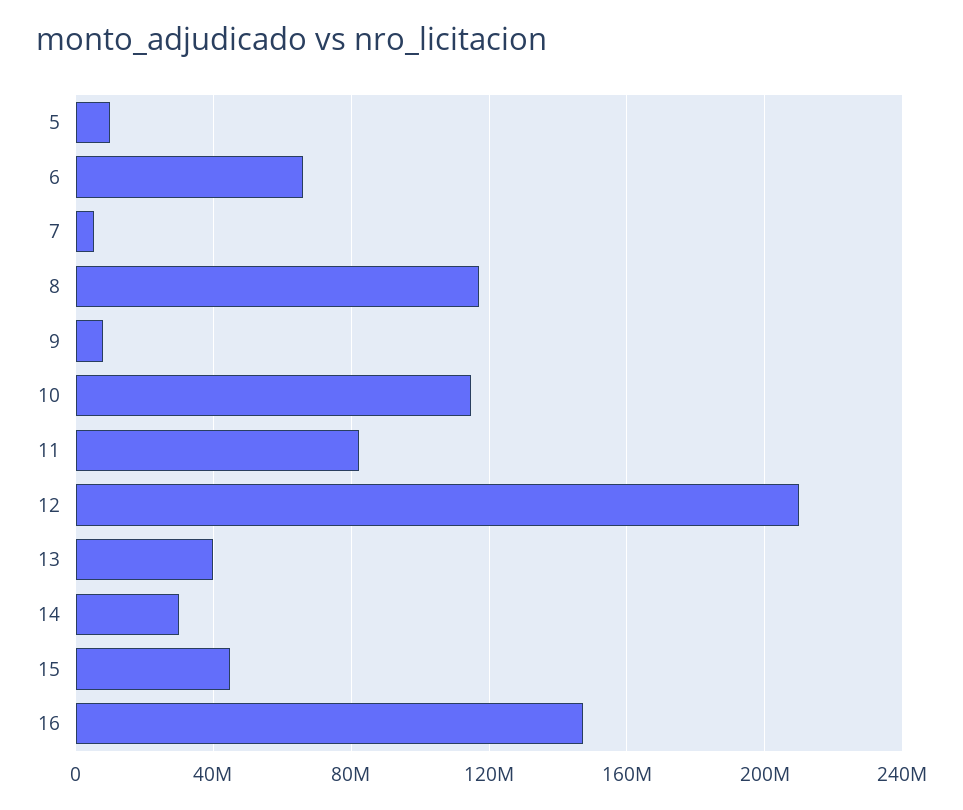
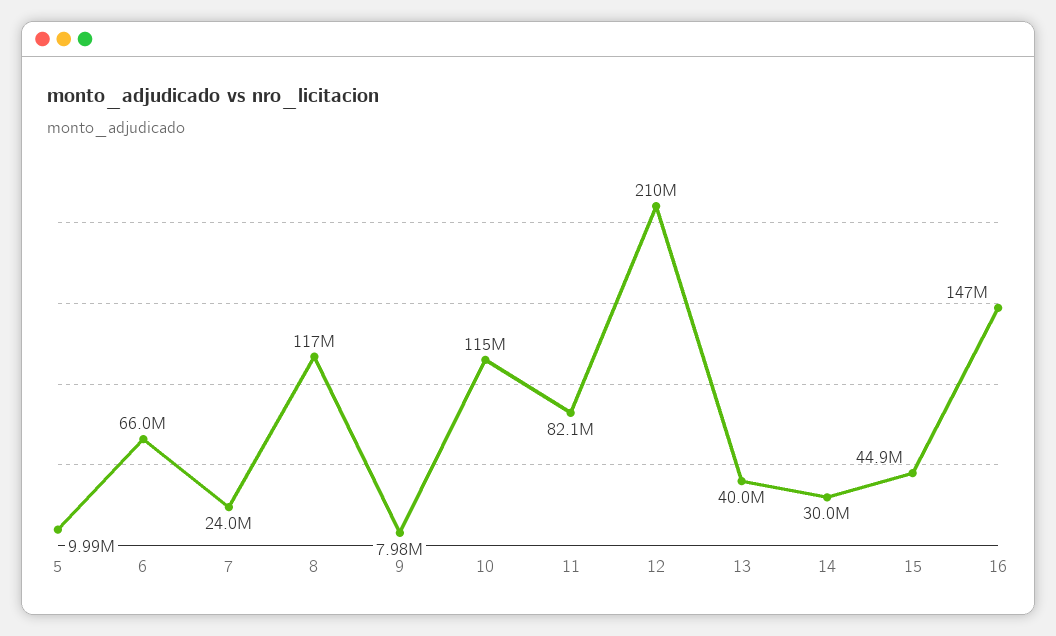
7: 5000000 -> 24000000

